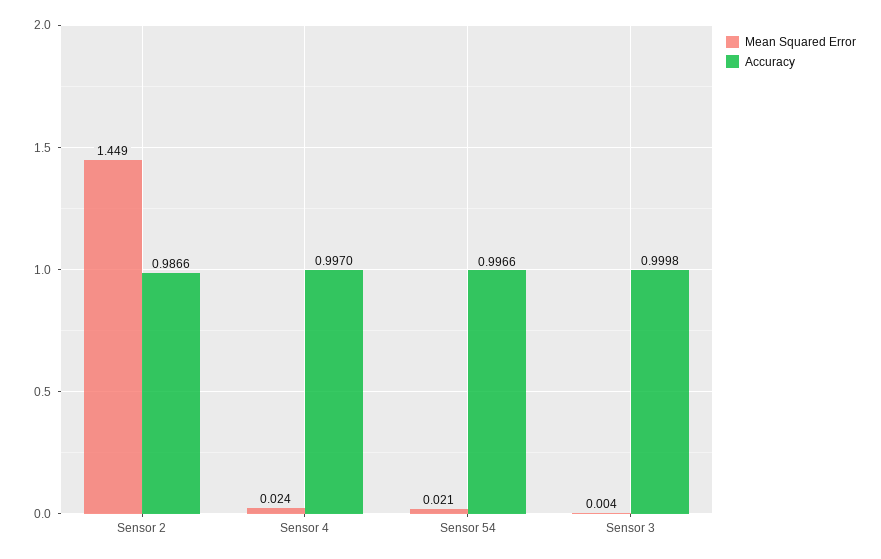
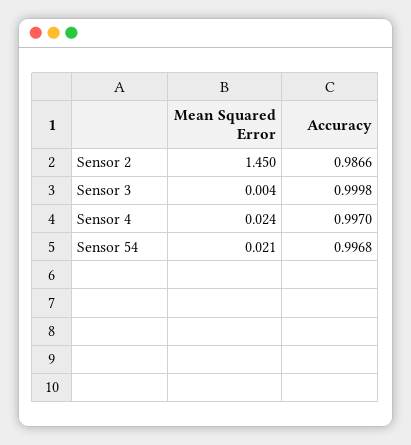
Mean Squared Error, Sensor 2: 1.449 -> 1.45
Accuracy, Sensor 54: 0.9966 -> 0.9968

